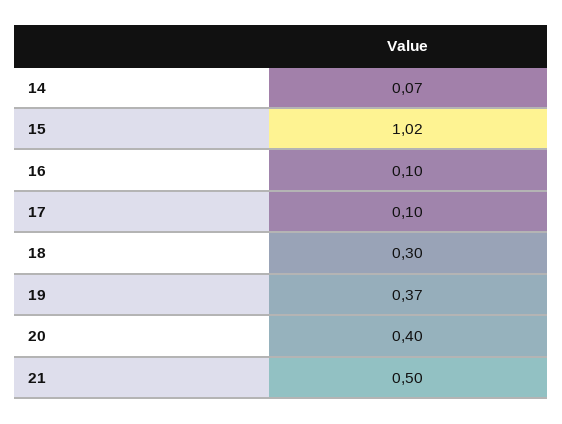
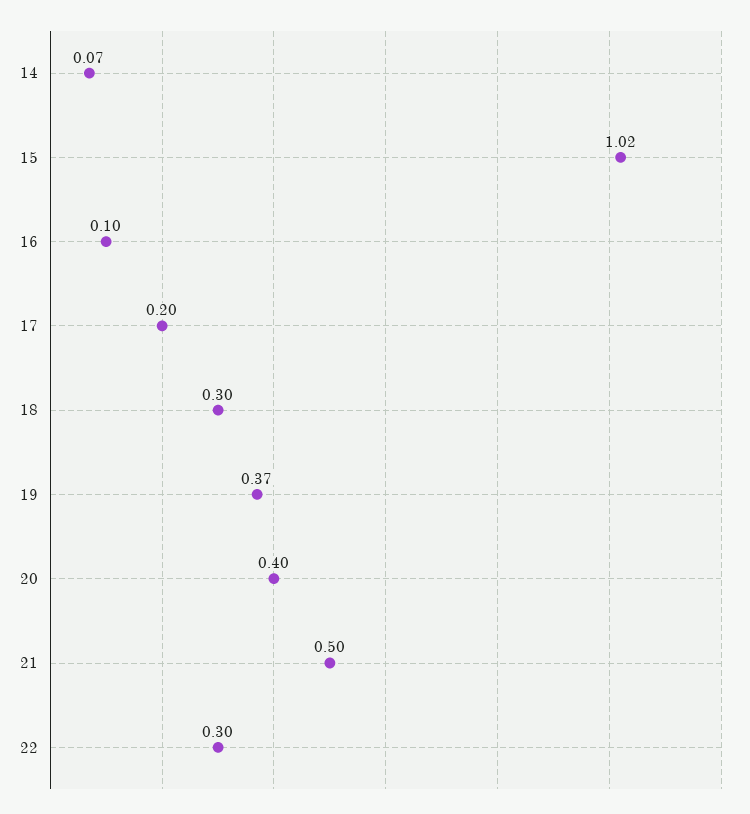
17: 0.1 -> 0.2
22: none -> 0.3

